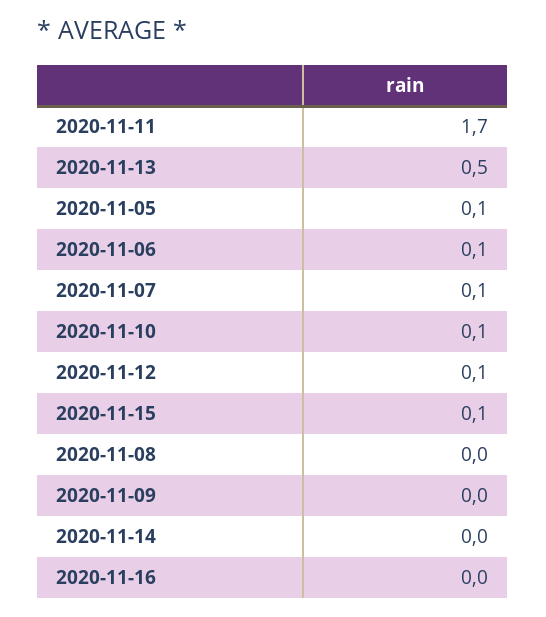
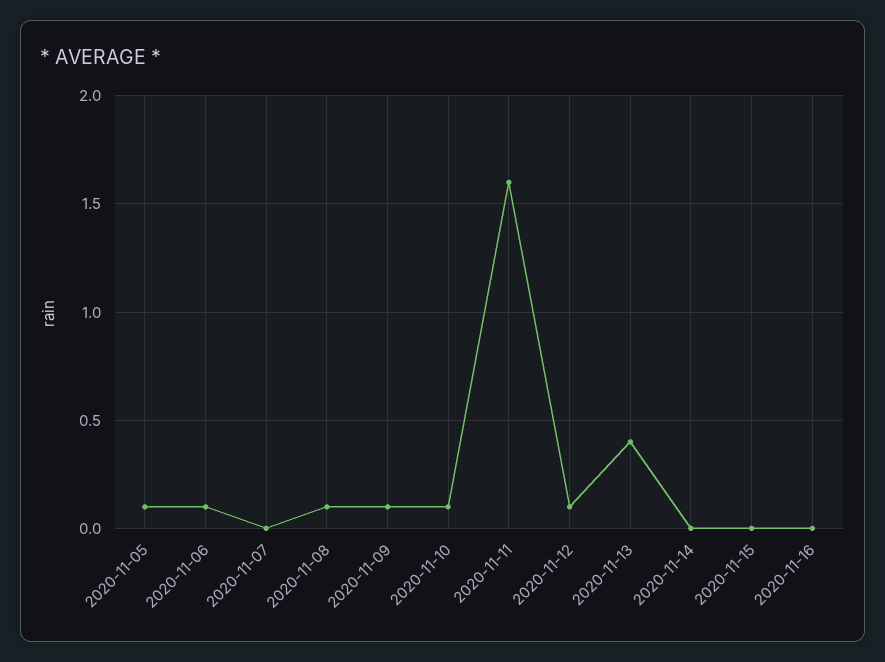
2020-11-11: 1.7 -> 1.6
2020-11-13: 0.5 -> 0.4
2020-11-07: 0.1 -> 0
2020-11-15: 0.1 -> 0
2020-11-08: 0 -> 0.1
2020-11-09: 0 -> 0.1

